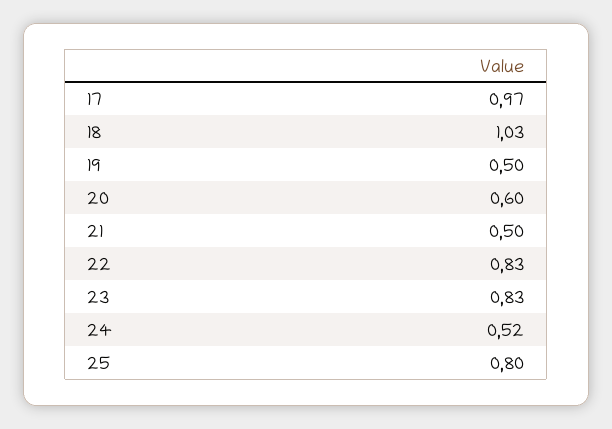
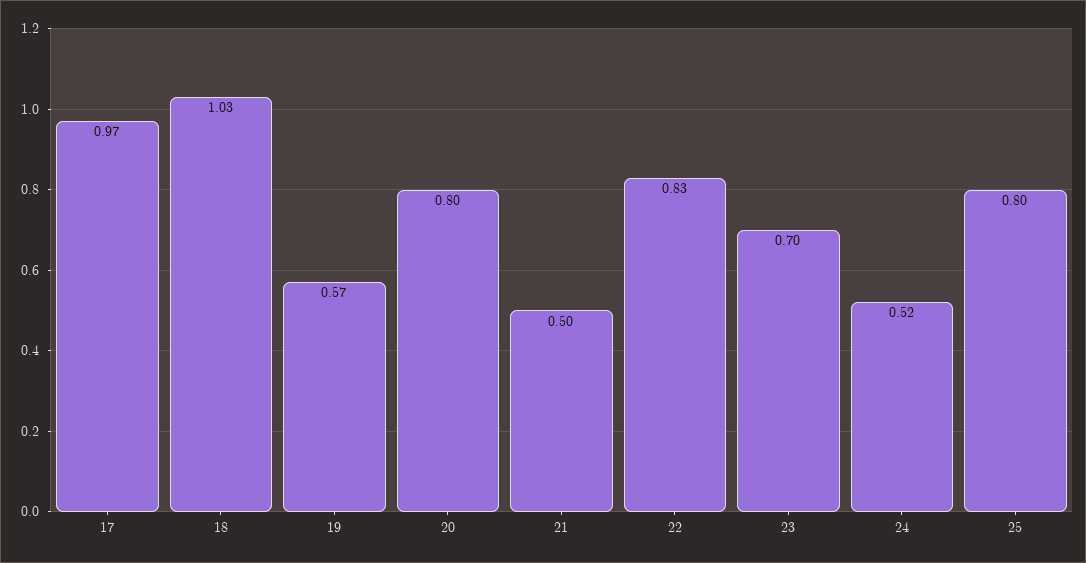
19: 0.5 -> 0.57
20: 0.6 -> 0.8
23: 0.83 -> 0.7

